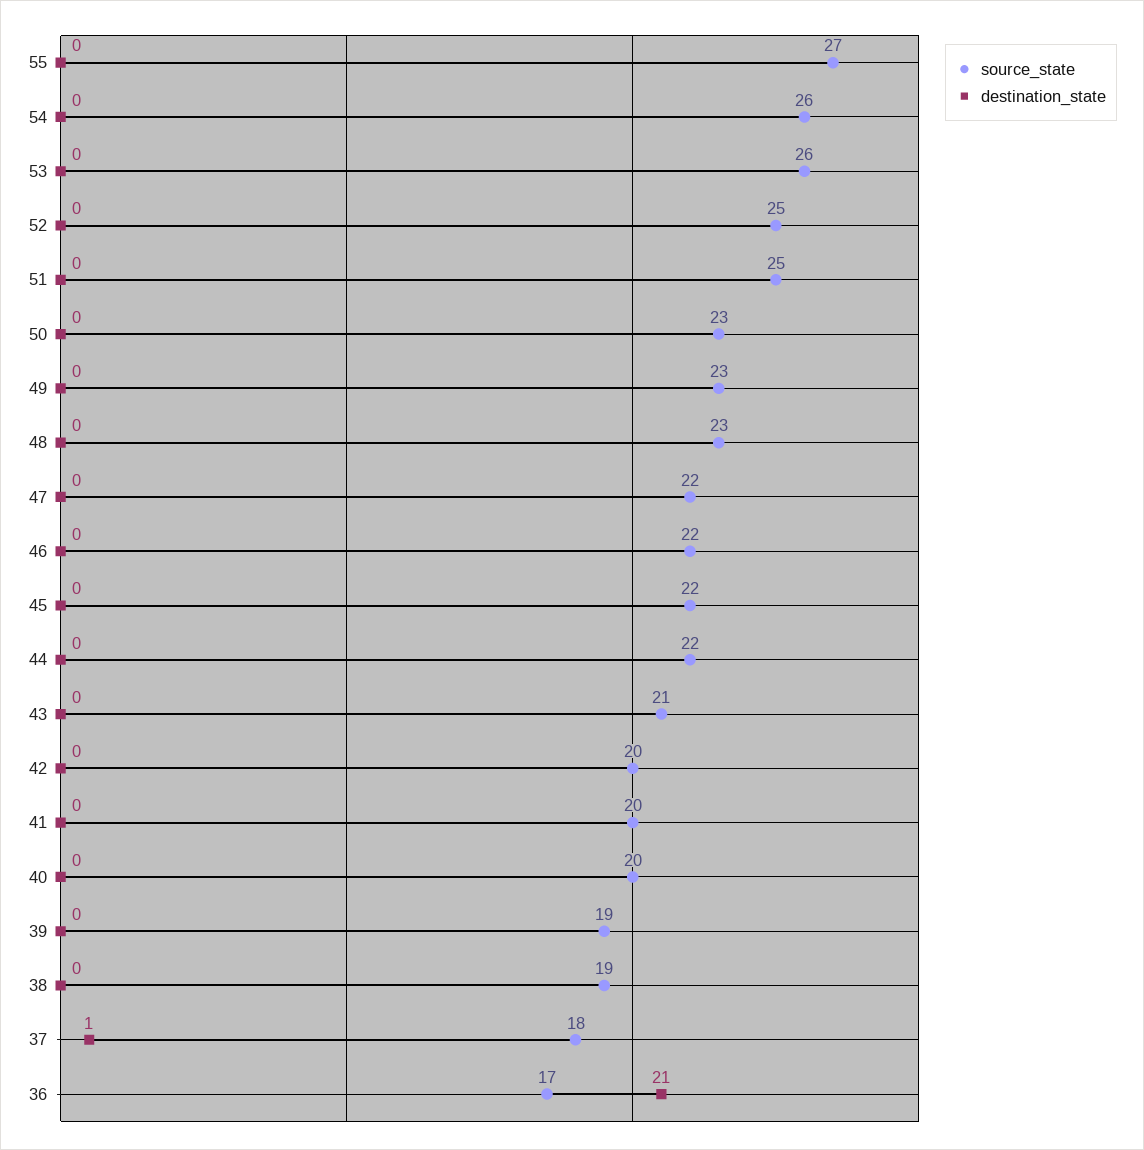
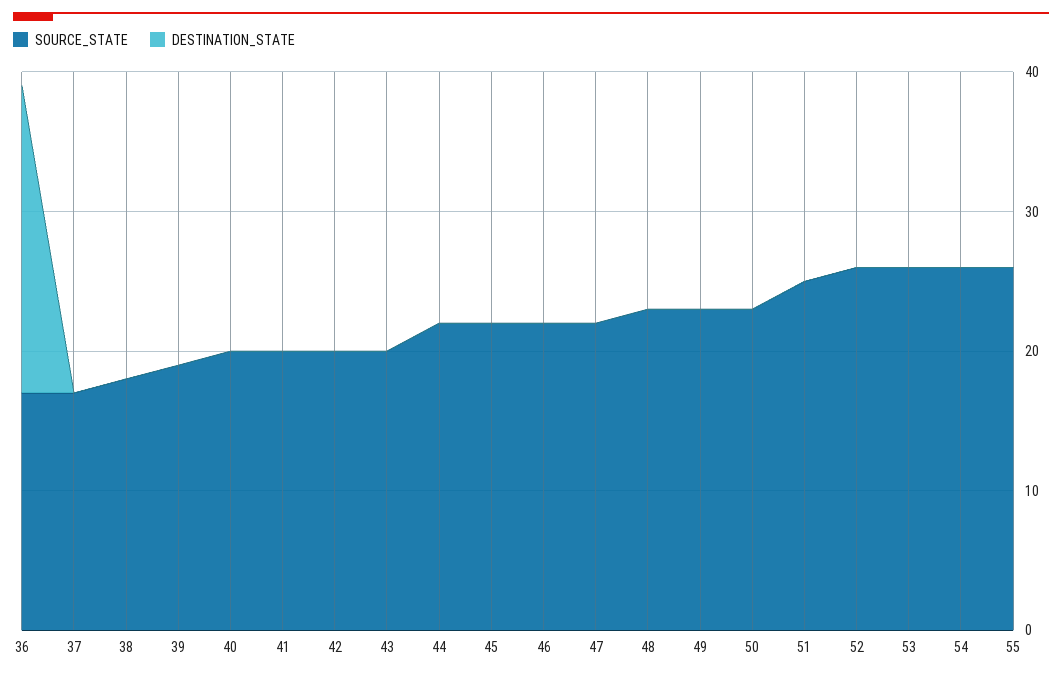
source_state, 55: 27 -> 26
source_state, 52: 25 -> 26
source_state, 43: 21 -> 20
source_state, 38: 19 -> 18
source_state, 37: 18 -> 17
destination_state, 37: 1 -> 0
destination_state, 36: 21 -> 22

